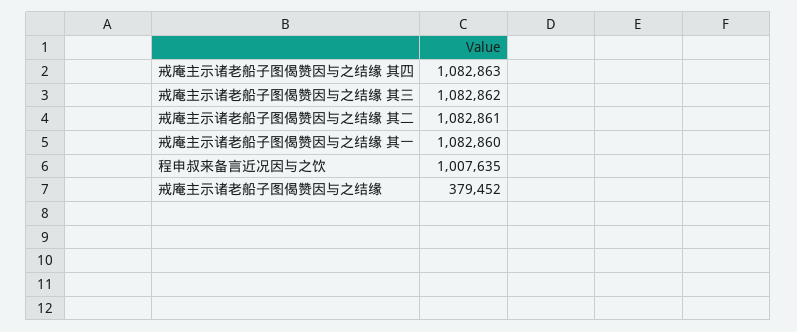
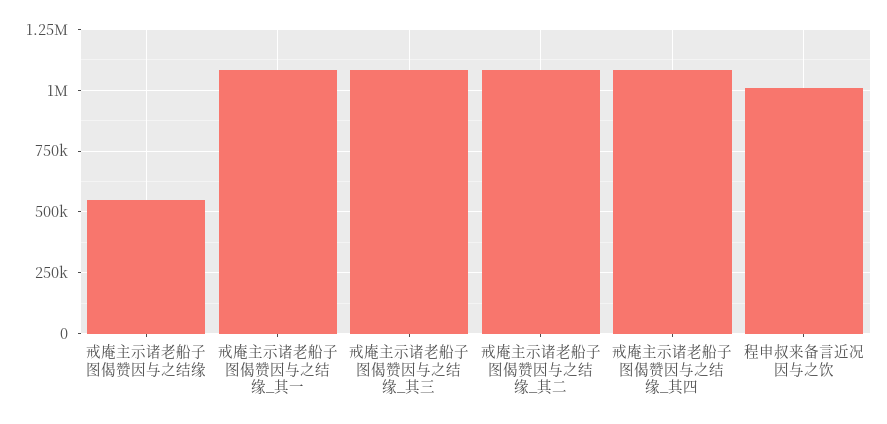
戒庵主示诸老船子图偈赞因与之结缘: 379452 -> 550000

